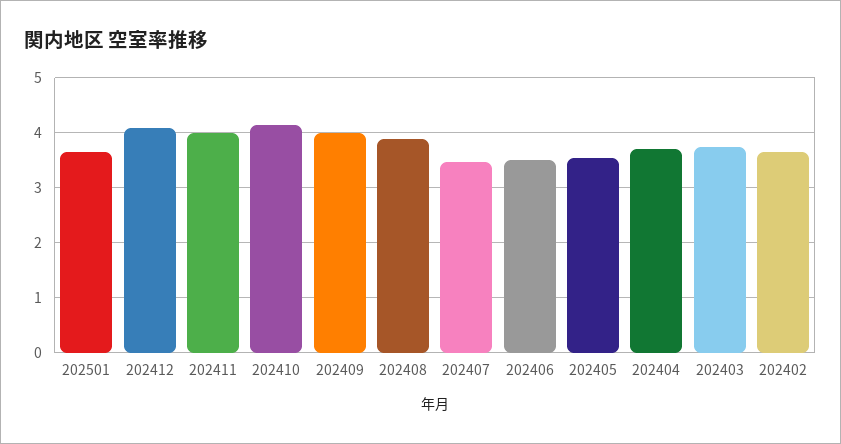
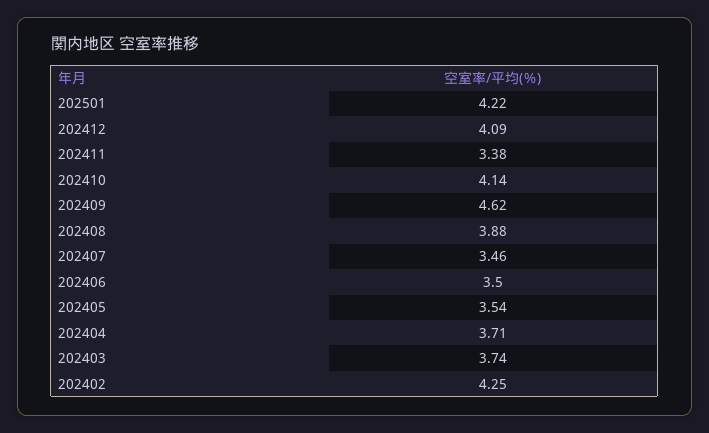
202501: 3.6 -> 4.22
202411: 4 -> 3.38
202409: 4 -> 4.62
202402: 3.6 -> 4.25

